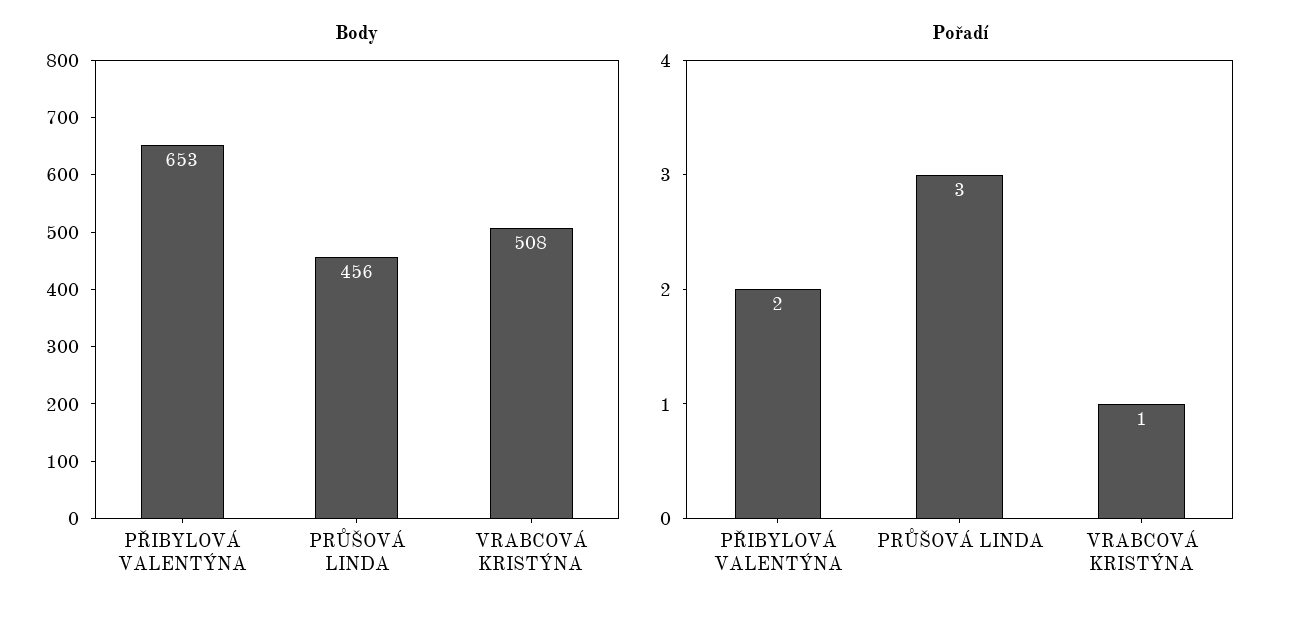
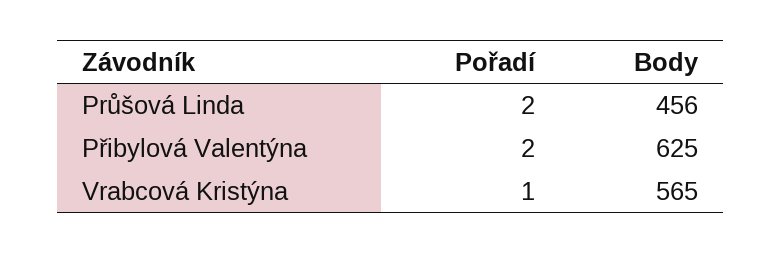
Body, PŘIBYLOVÁ VALENTÝNA: 653 -> 625
Body, VRABCOVÁ KRISTÝNA: 508 -> 565
Pořadí, PRŮŠOVÁ LINDA: 3 -> 2

